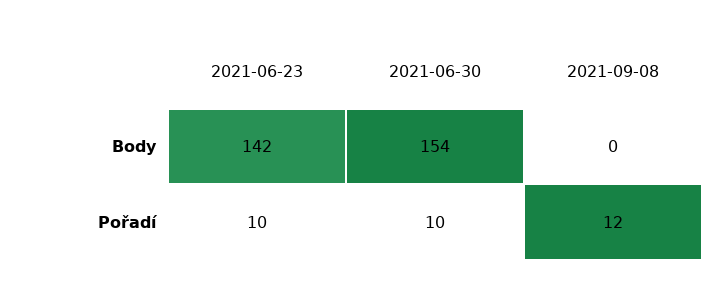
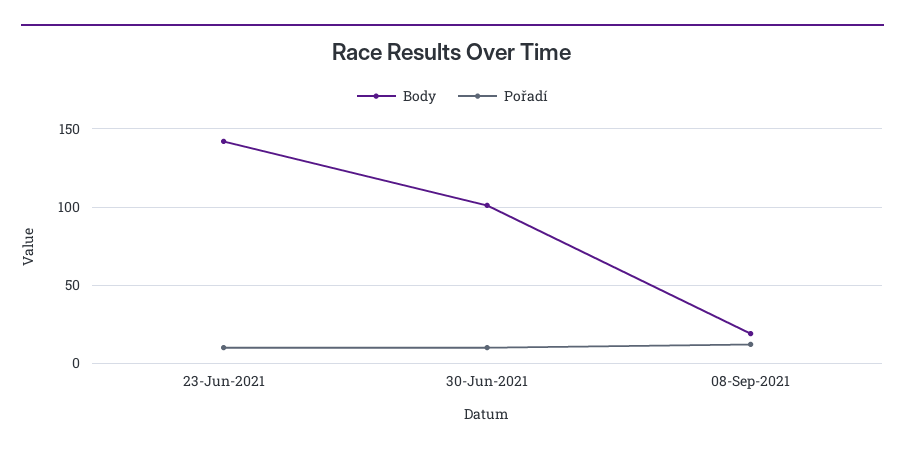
Body, 2021-06-30: 154 -> 100
Body, 2021-09-08: 0 -> 20

